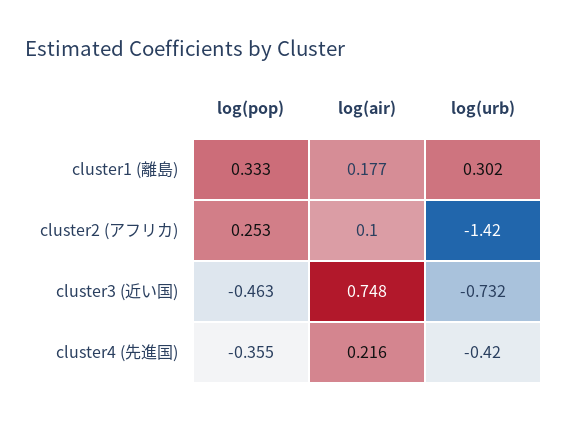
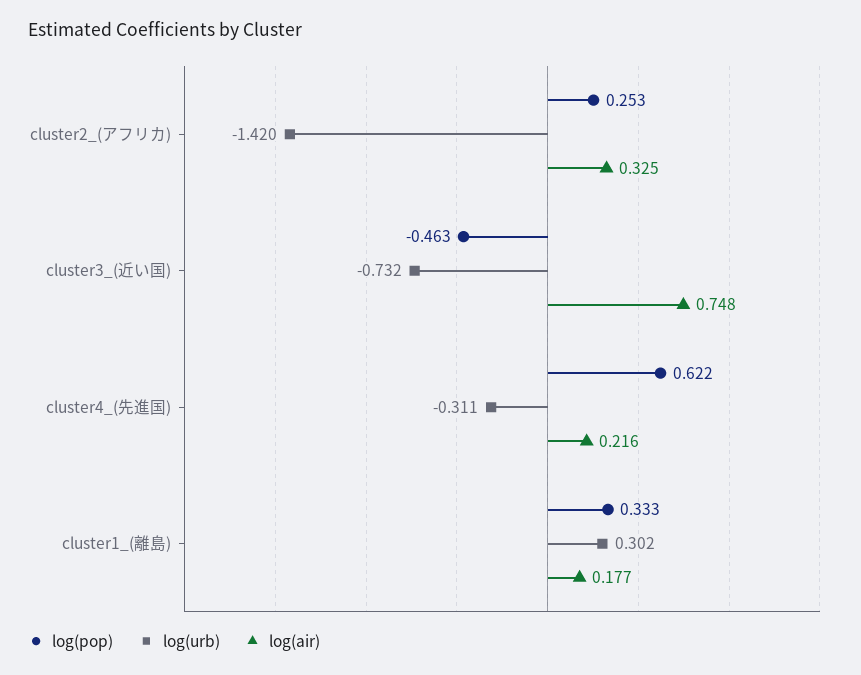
log(air), cluster2 (アフリカ): 0.1 -> 0.325
log(pop), cluster4 (先進国): -0.355 -> 0.622
log(urb), cluster4 (先進国): -0.42 -> -0.311

